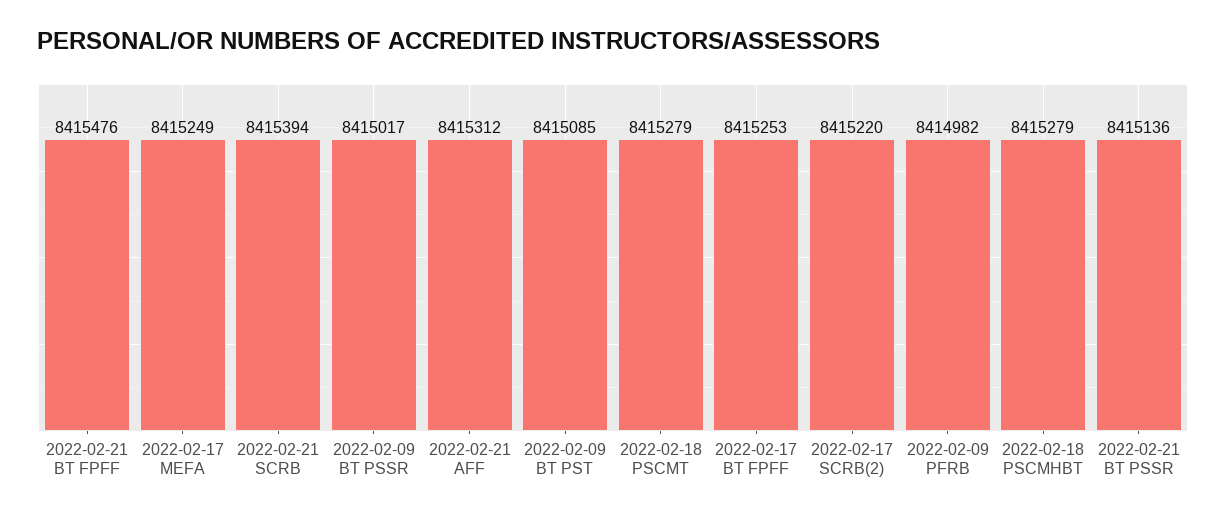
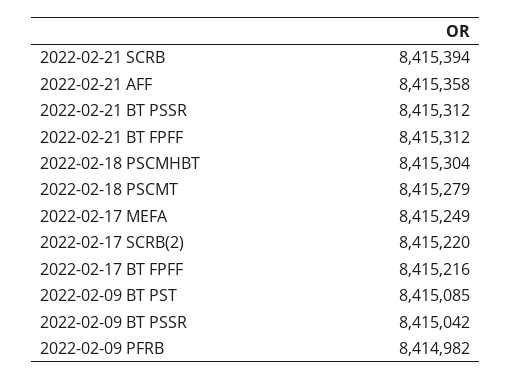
2022-02-21 BT FPFF: 8415476 -> 8415312
2022-02-09 BT PSSR: 8415017 -> 8415042
2022-02-21 AFF: 8415312 -> 8415358
2022-02-17 BT FPFF: 8415253 -> 8415216
2022-02-18 PSCMHBT: 8415279 -> 8415304
2022-02-21 BT PSSR: 8415136 -> 8415312

